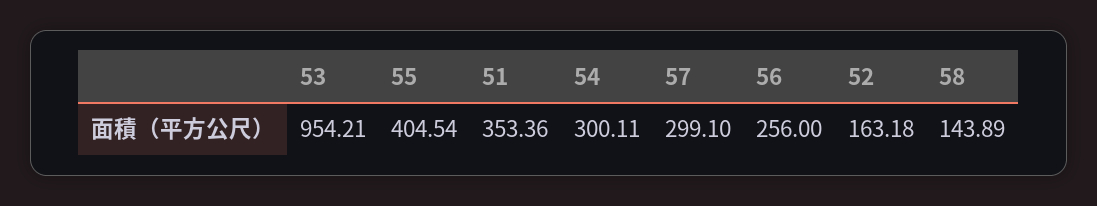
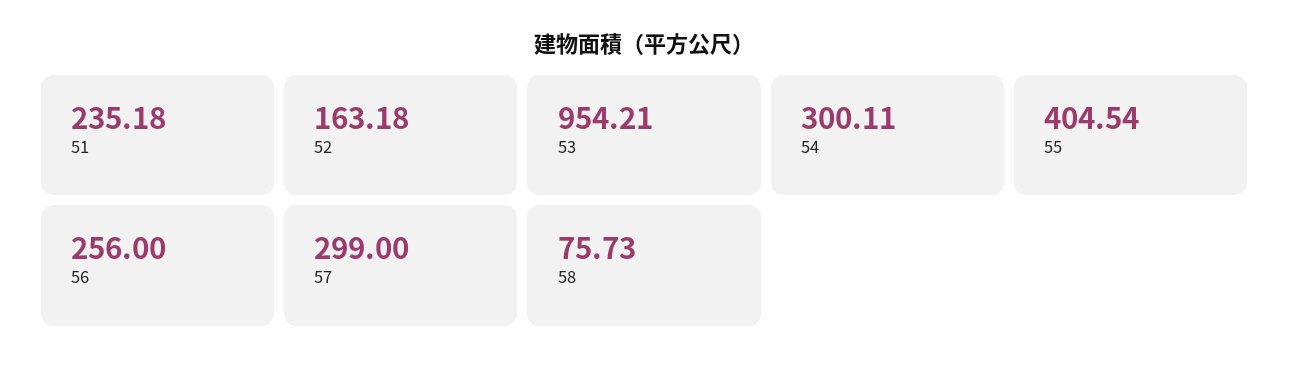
51: 353.36 -> 235.18
57: 299.1 -> 299
58: 143.89 -> 75.73

